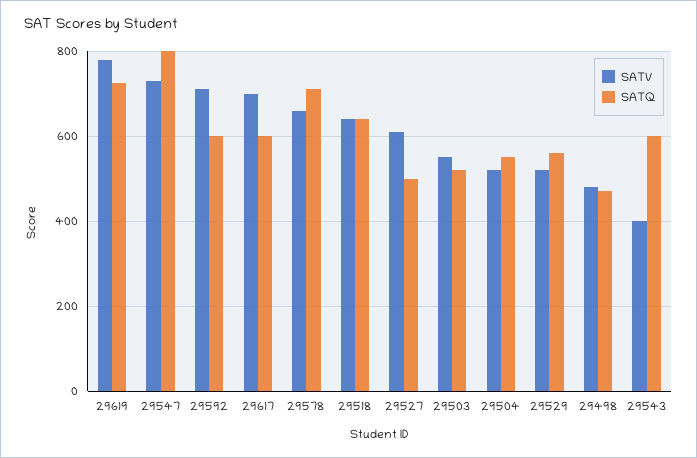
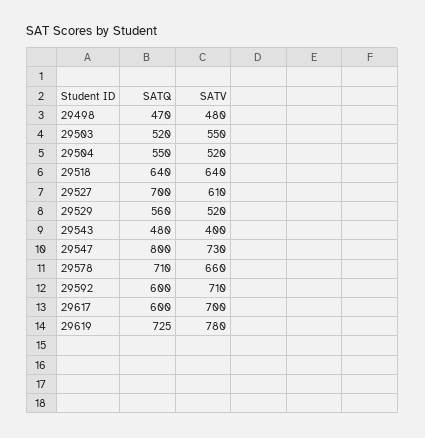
SATQ, 29527: 500 -> 700
SATQ, 29543: 600 -> 480

